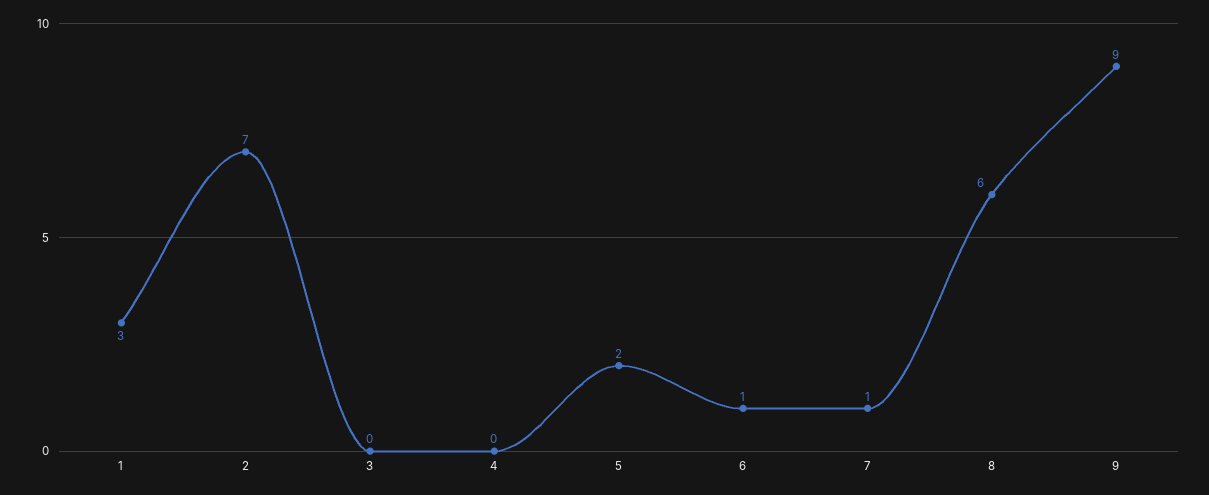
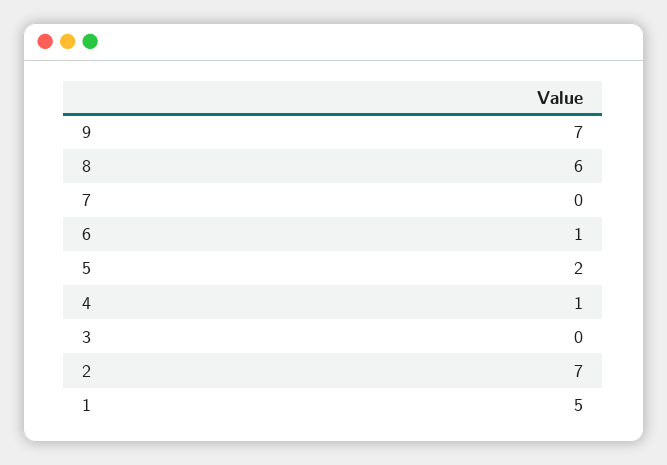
1: 3 -> 5
4: 0 -> 1
7: 1 -> 0
9: 9 -> 7

